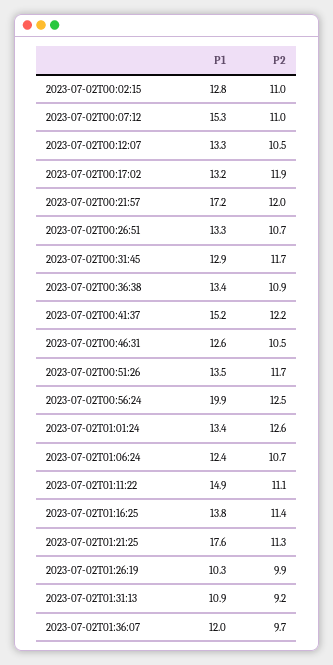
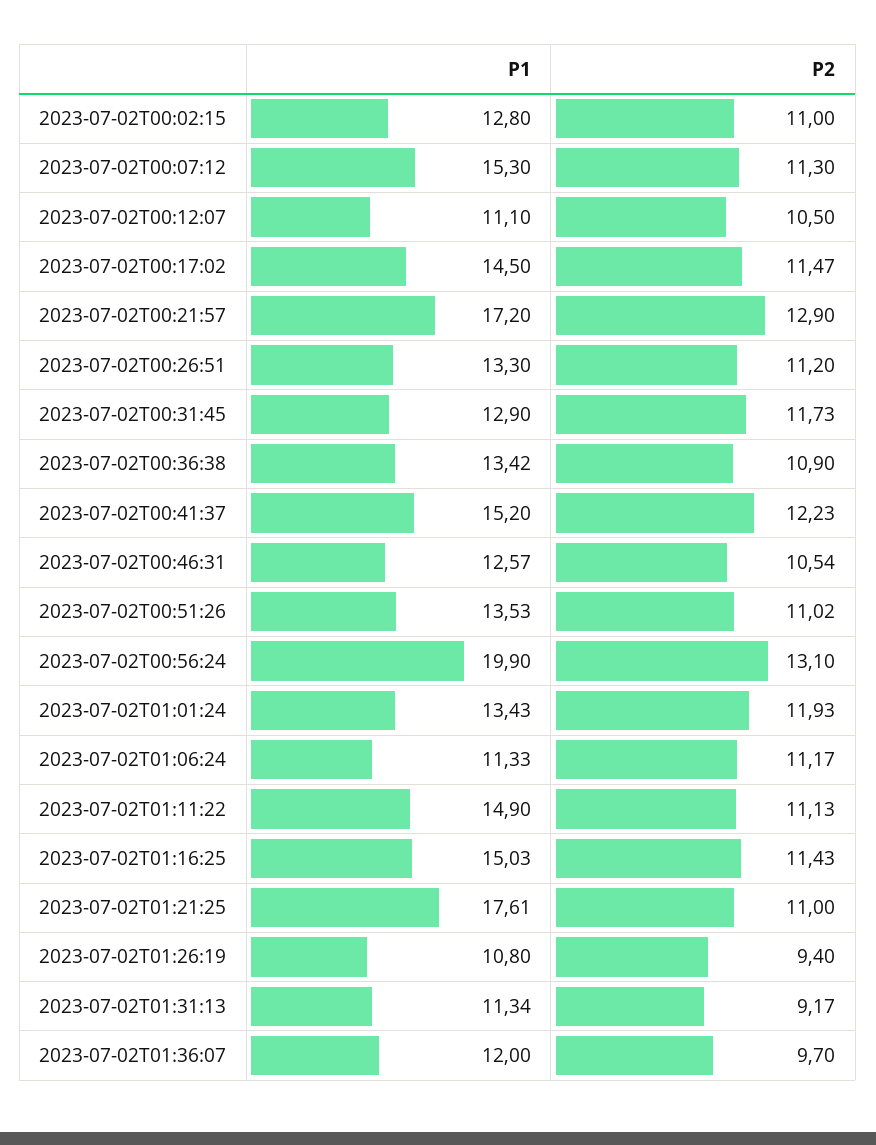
P2, 2023-07-02T00:07:12: 11 -> 11.3
P1, 2023-07-02T00:12:07: 13.3 -> 11.1
P1, 2023-07-02T00:17:02: 13.2 -> 14.5
P2, 2023-07-02T00:17:02: 11.9 -> 11.47
P2, 2023-07-02T00:21:57: 12 -> 12.9
P2, 2023-07-02T00:26:51: 10.7 -> 11.2
P2, 2023-07-02T00:51:26: 11.7 -> 11.02
P2, 2023-07-02T00:56:24: 12.5 -> 13.1
P2, 2023-07-02T01:01:24: 12.6 -> 11.93
P1, 2023-07-02T01:06:24: 12.4 -> 11.33
P2, 2023-07-02T01:06:24: 10.7 -> 11.17
P1, 2023-07-02T01:16:25: 13.8 -> 15.03
P2, 2023-07-02T01:21:25: 11.3 -> 11
P1, 2023-07-02T01:26:19: 10.3 -> 10.8
P2, 2023-07-02T01:26:19: 9.9 -> 9.4
P1, 2023-07-02T01:31:13: 10.9 -> 11.34

